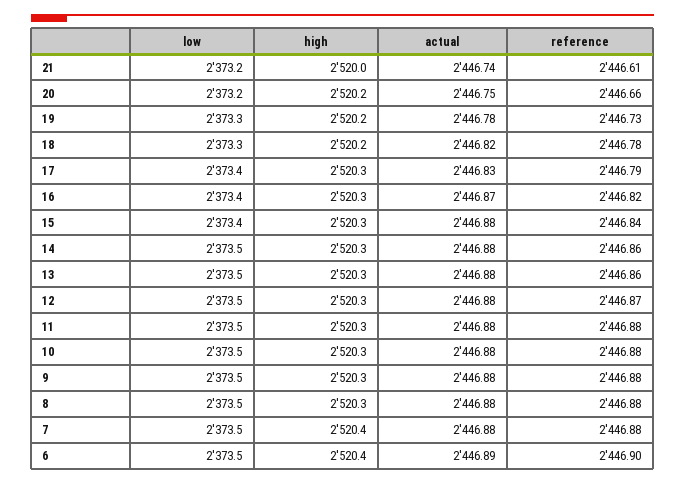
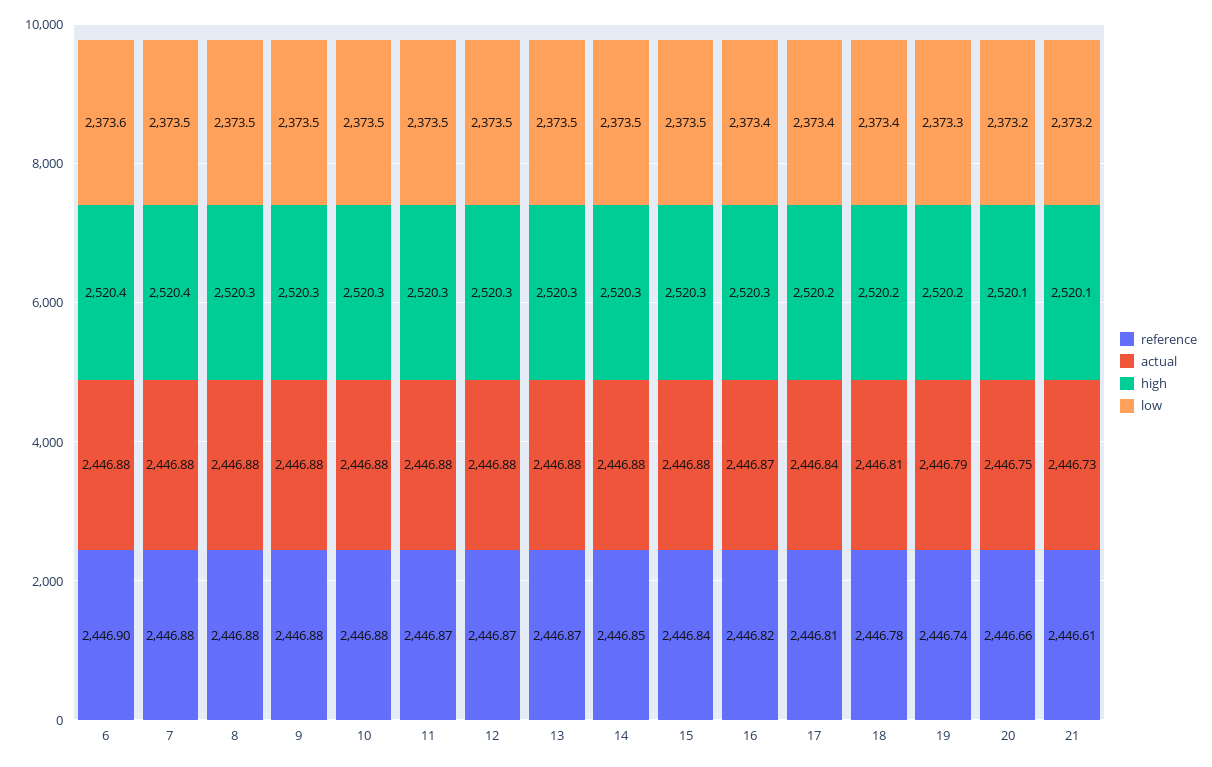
high, 21: 2520 -> 2520.1
actual, 21: 2446.74 -> 2446.73
high, 20: 2520.2 -> 2520.1
actual, 19: 2446.78 -> 2446.79
reference, 19: 2446.73 -> 2446.74
low, 18: 2373.3 -> 2373.4
actual, 18: 2446.82 -> 2446.81
high, 17: 2520.3 -> 2520.2
actual, 17: 2446.83 -> 2446.84
reference, 17: 2446.79 -> 2446.81
low, 15: 2373.4 -> 2373.5
reference, 14: 2446.86 -> 2446.85
reference, 13: 2446.86 -> 2446.87
reference, 11: 2446.88 -> 2446.87
low, 6: 2373.5 -> 2373.6
actual, 6: 2446.89 -> 2446.88

